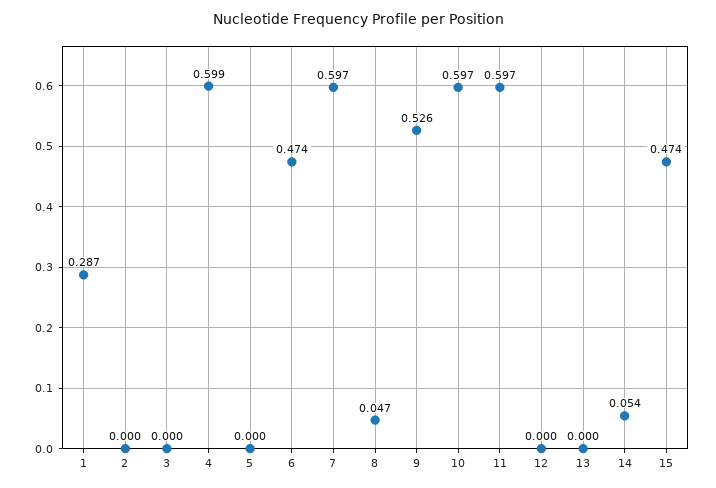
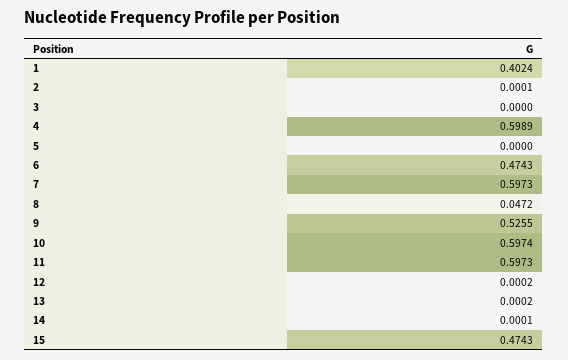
1: 0.287 -> 0.4024
14: 0.054 -> 0.0001

